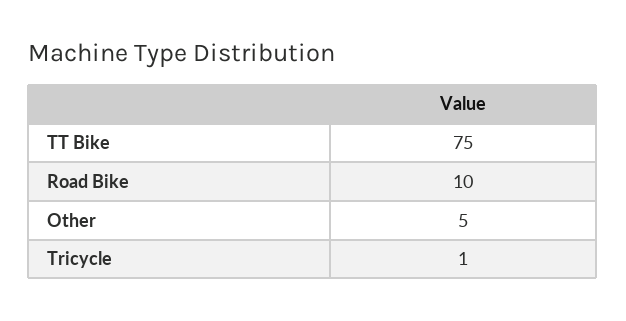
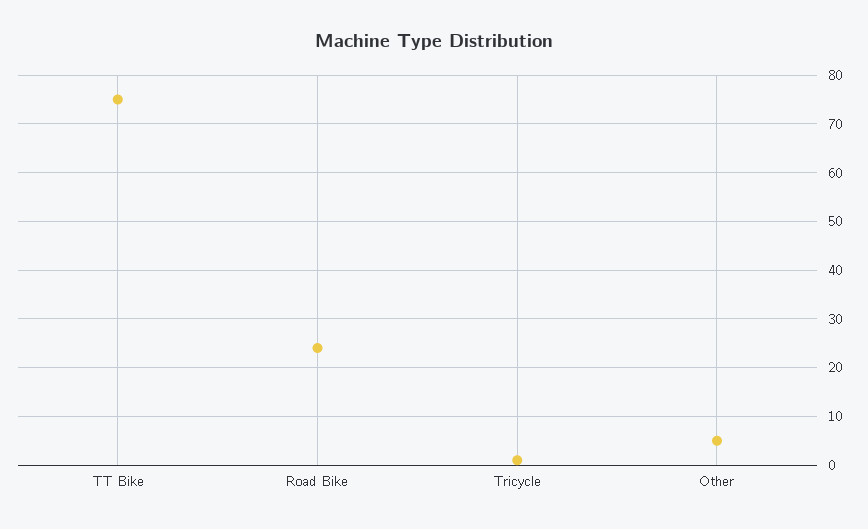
Road Bike: 10 -> 25

